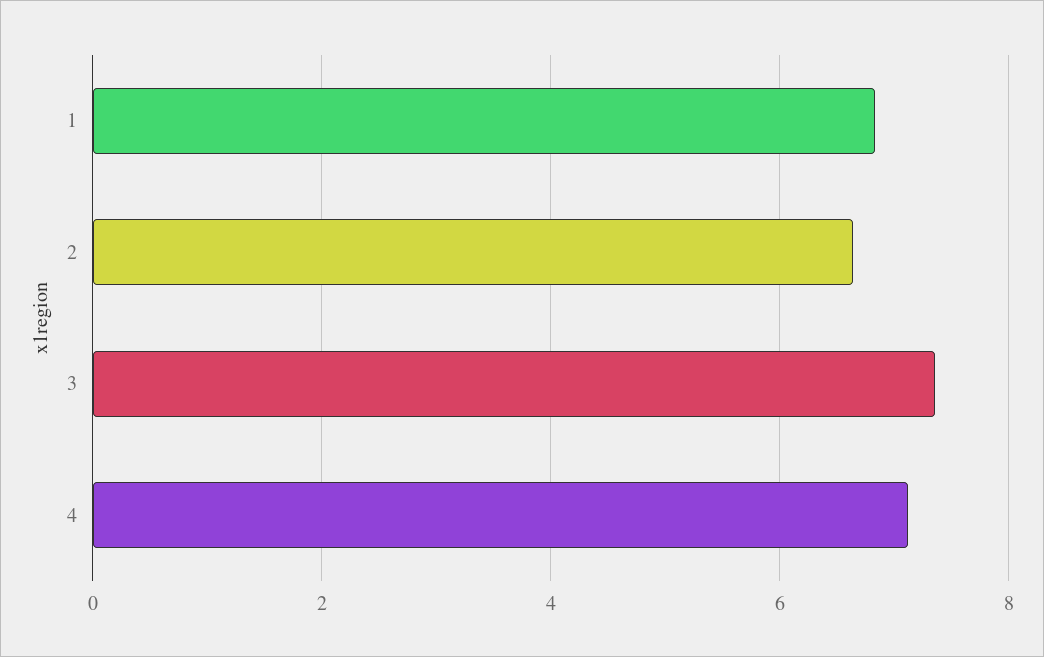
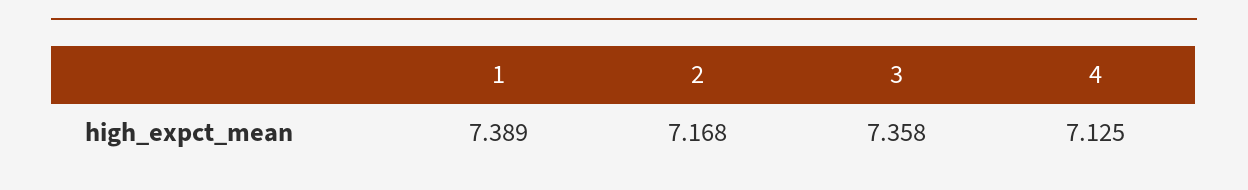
1: 6.8 -> 7.389
2: 6.6 -> 7.168

